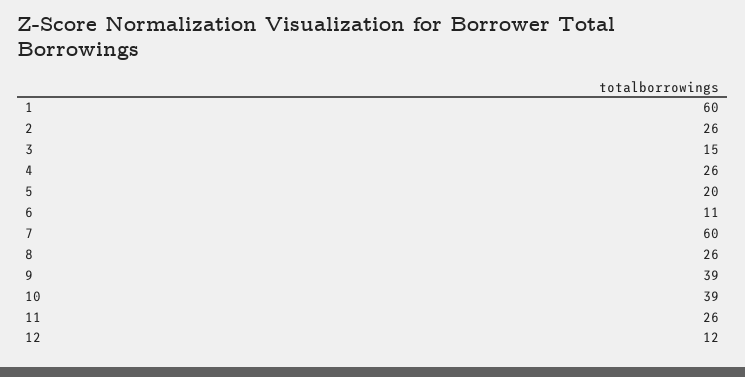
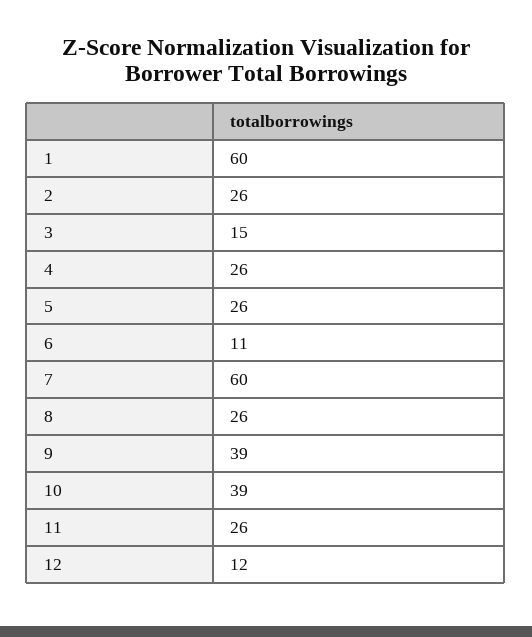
5: 20 -> 26

